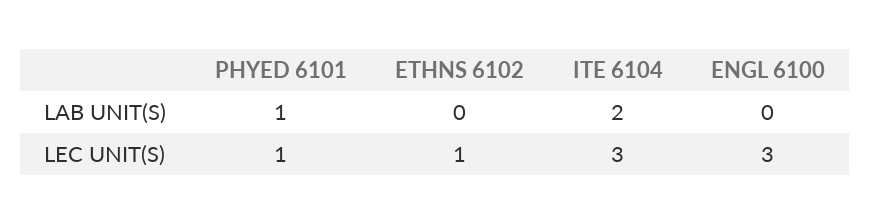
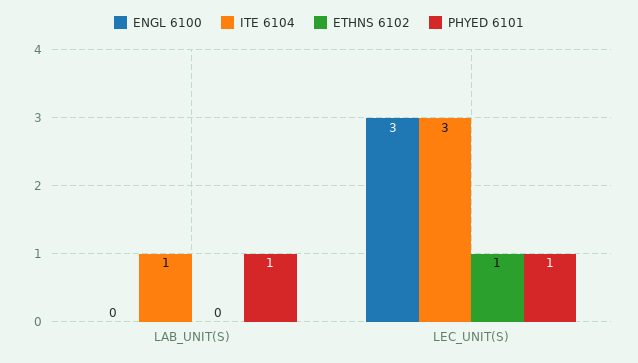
ITE 6104, LAB UNIT(S): 2 -> 1

